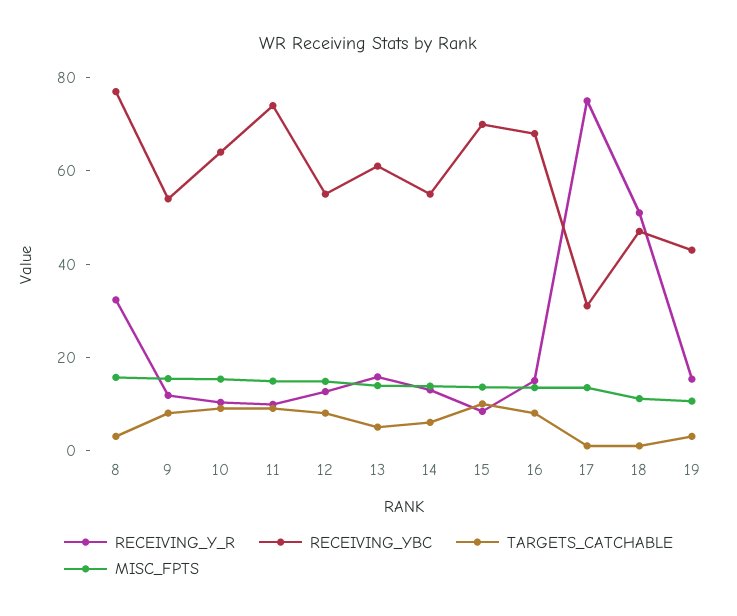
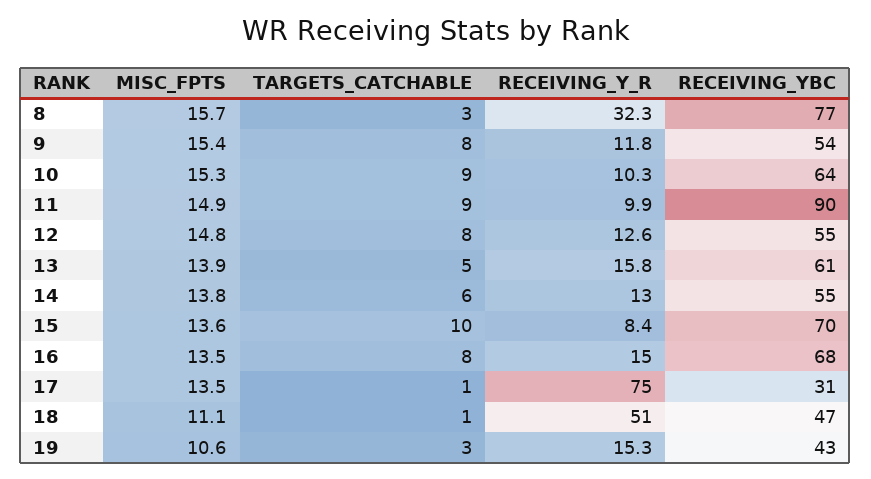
RECEIVING_YBC, 11: 75 -> 90

